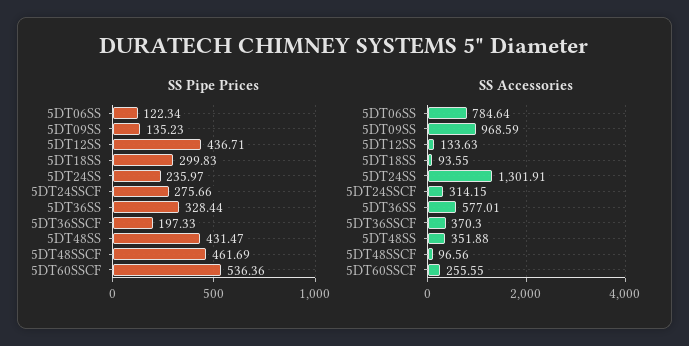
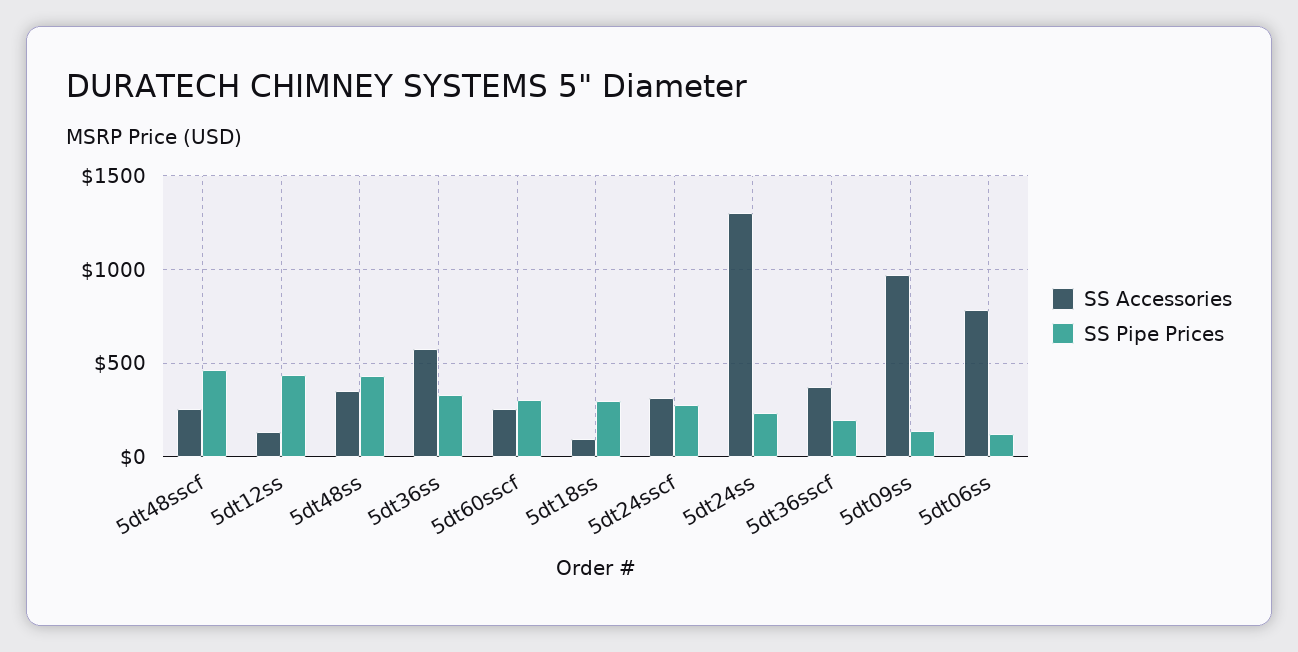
SS Pipe Prices, 5DT60SSCF: 536.36 -> 300
SS Accessories, 5DT48SSCF: 96.56 -> 250

